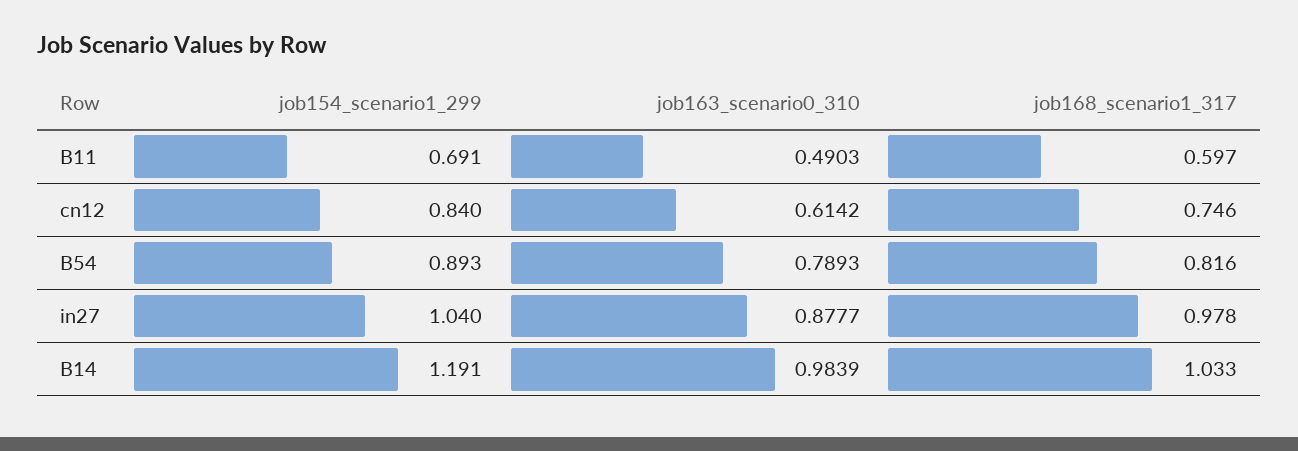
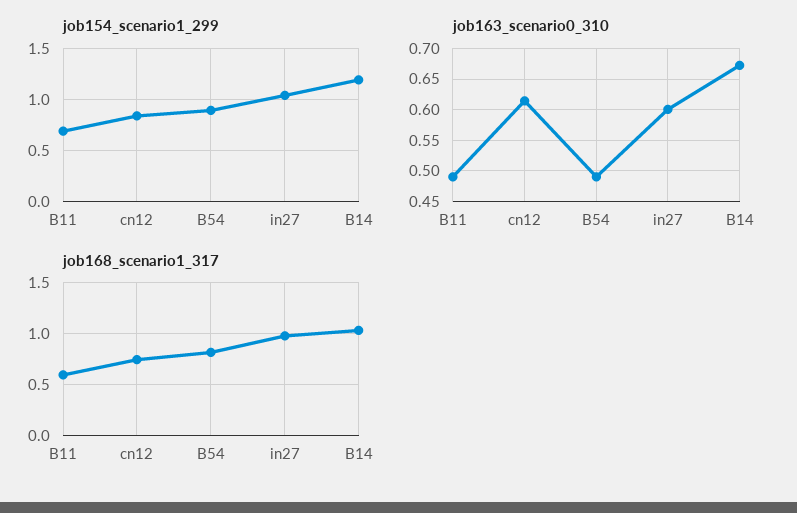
job163_scenario0_310, B54: 0.7893 -> 0.49
job163_scenario0_310, in27: 0.8777 -> 0.6
job163_scenario0_310, B14: 0.9839 -> 0.67

